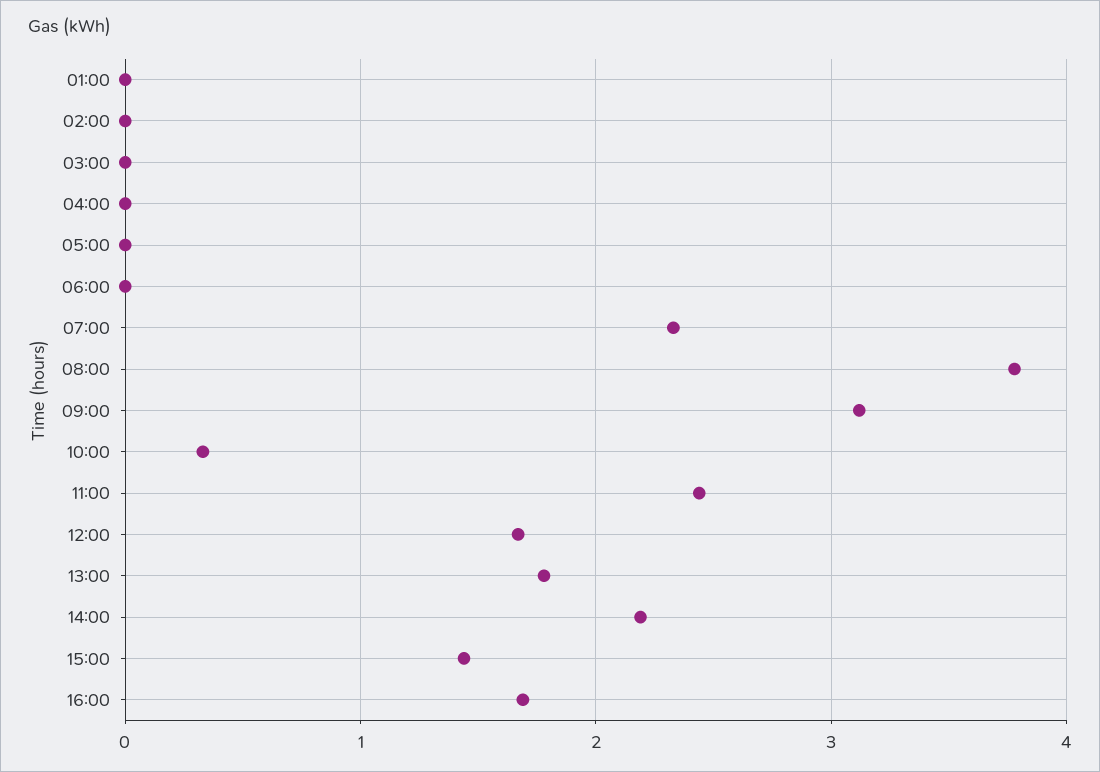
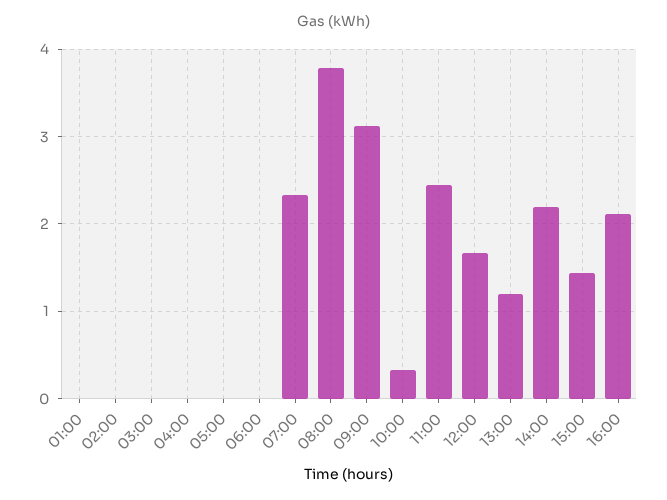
13:00: 1.8 -> 1.2
16:00: 1.7 -> 2.1

